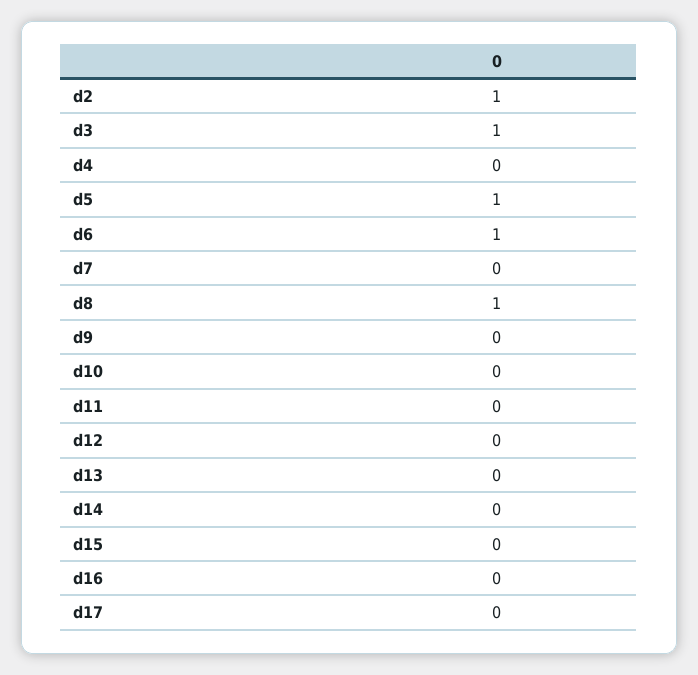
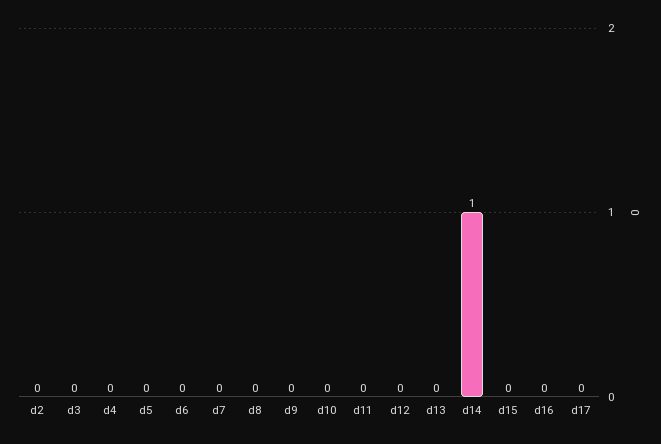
d2: 1 -> 0
d3: 1 -> 0
d5: 1 -> 0
d6: 1 -> 0
d8: 1 -> 0
d14: 0 -> 1

